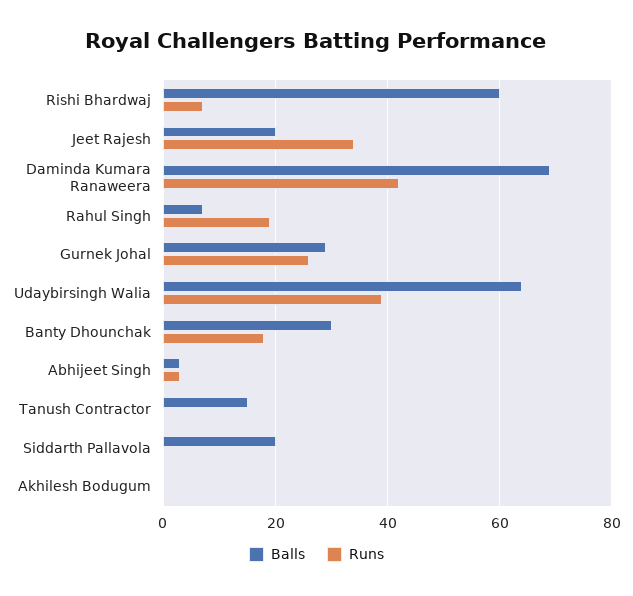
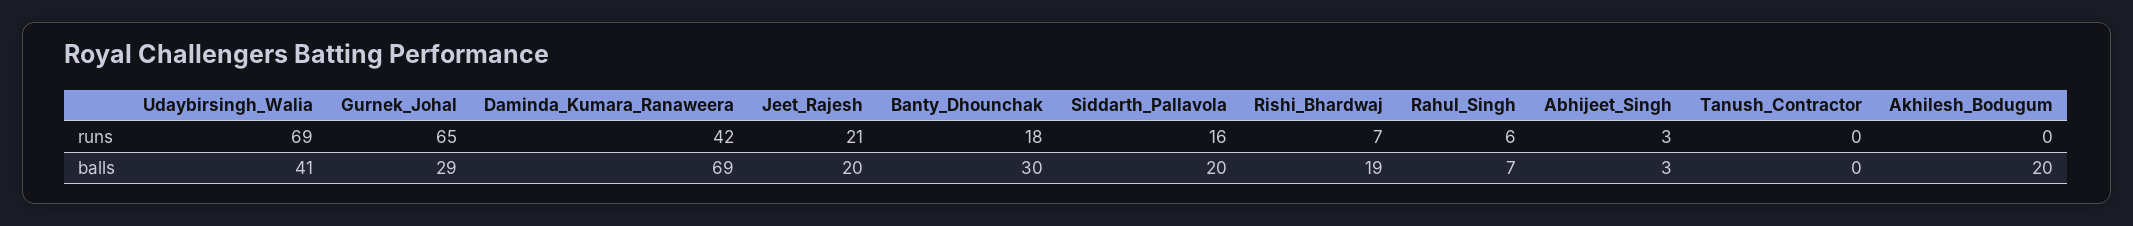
Balls, Rishi Bhardwaj: 60 -> 19
Runs, Jeet Rajesh: 35 -> 21
Runs, Rahul Singh: 20 -> 6
Runs, Gurnek Johal: 25 -> 65
Balls, Udaybirsingh Walia: 65 -> 41
Runs, Udaybirsingh Walia: 40 -> 69
Balls, Tanush Contractor: 15 -> 0
Runs, Siddarth Pallavola: 0 -> 16
Balls, Akhilesh Bodugum: 0 -> 20

